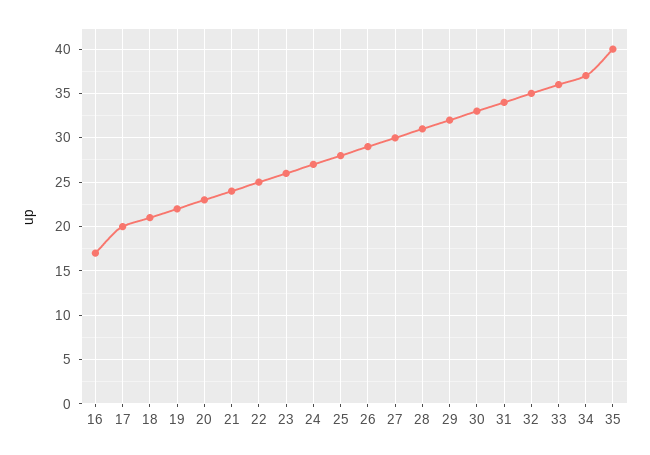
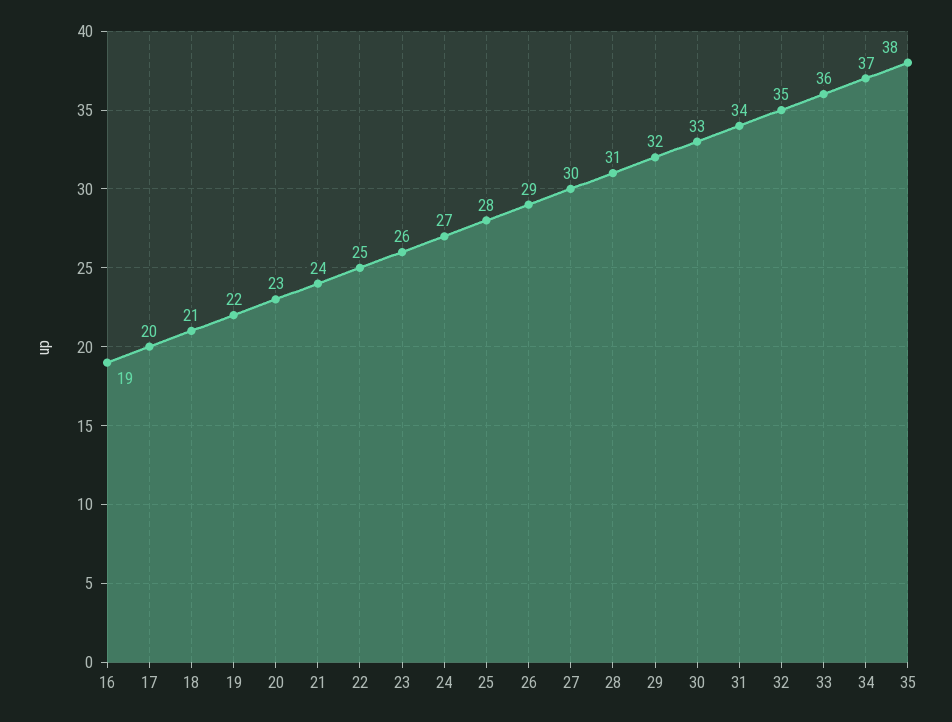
16: 17 -> 19
35: 40 -> 38

